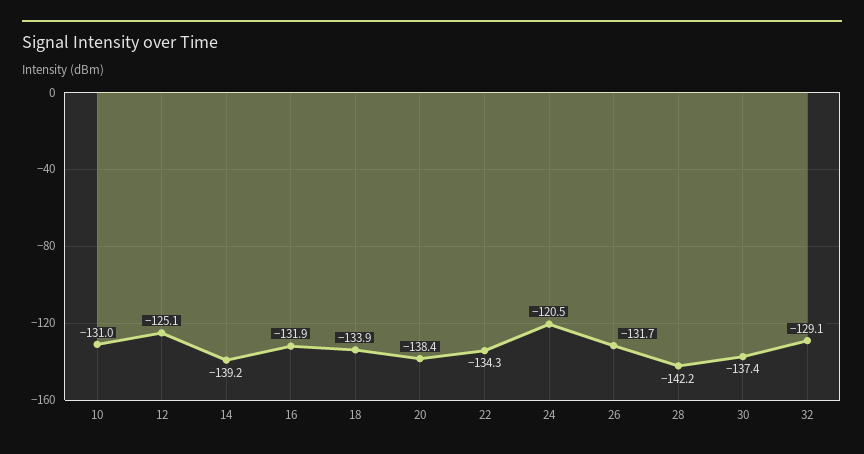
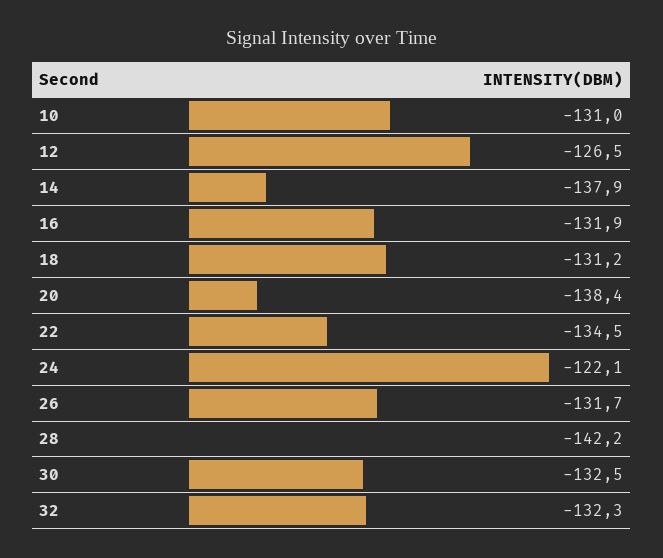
12: -125.1 -> -126.5
14: -139.2 -> -137.9
18: -133.9 -> -131.2
22: -134.3 -> -134.5
24: -120.5 -> -122.1
30: -137.4 -> -132.5
32: -129.1 -> -132.3

